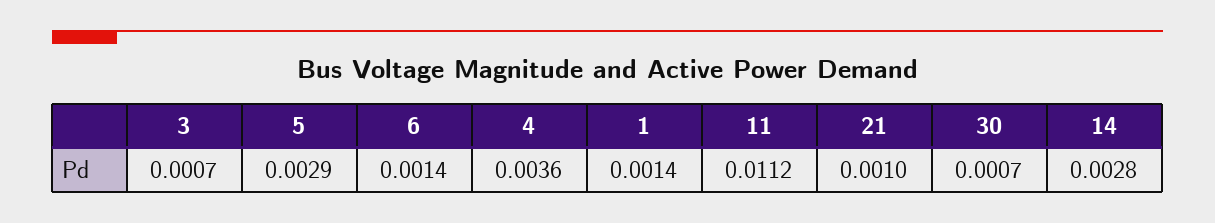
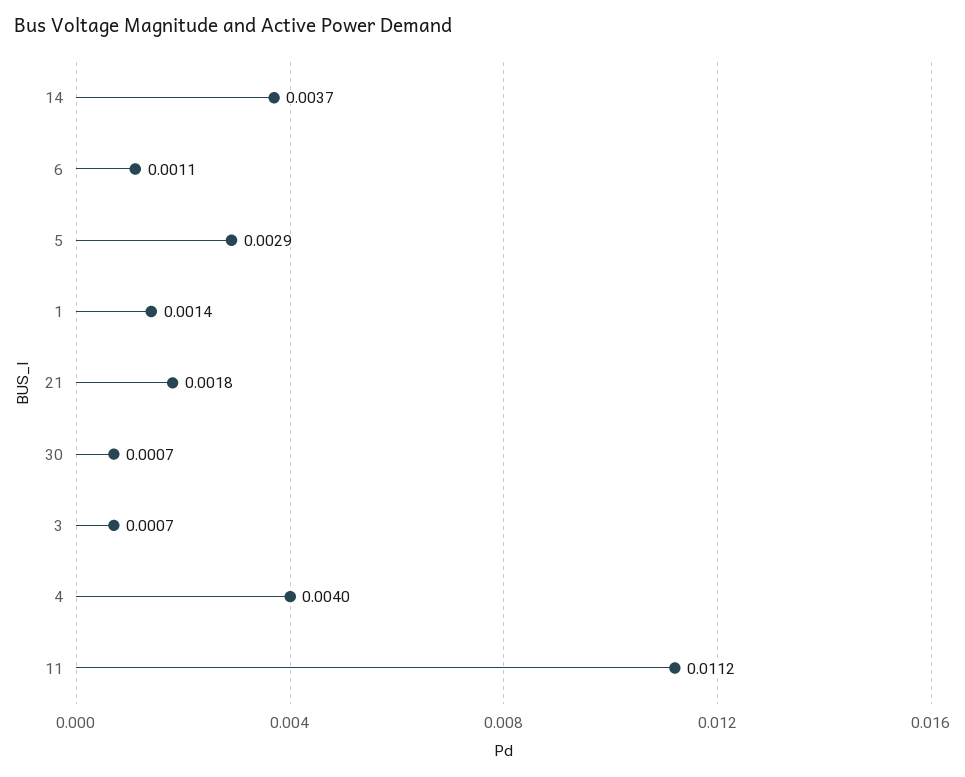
6: 0.0014 -> 0.0011
4: 0.0036 -> 0.004
21: 0.001 -> 0.0018
14: 0.0028 -> 0.0037

